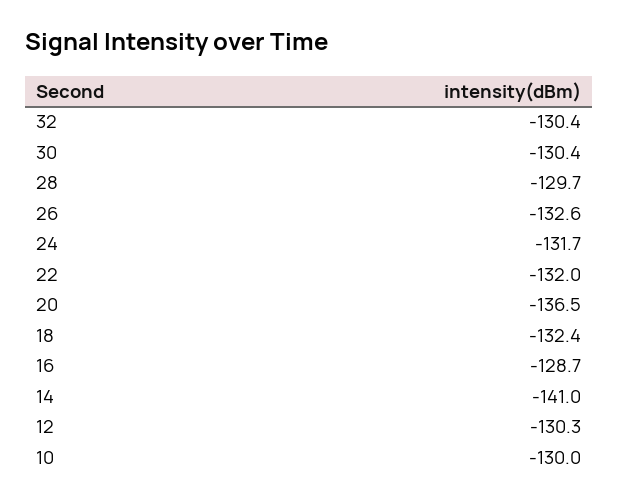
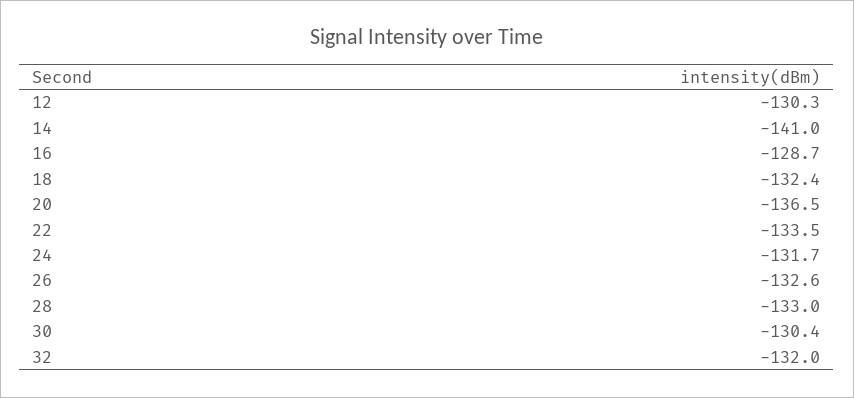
32: -130.4 -> -132
28: -129.7 -> -133
22: -132 -> -133.5
10: -130 -> none

